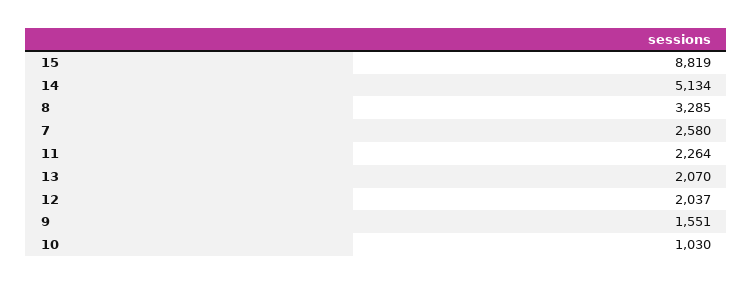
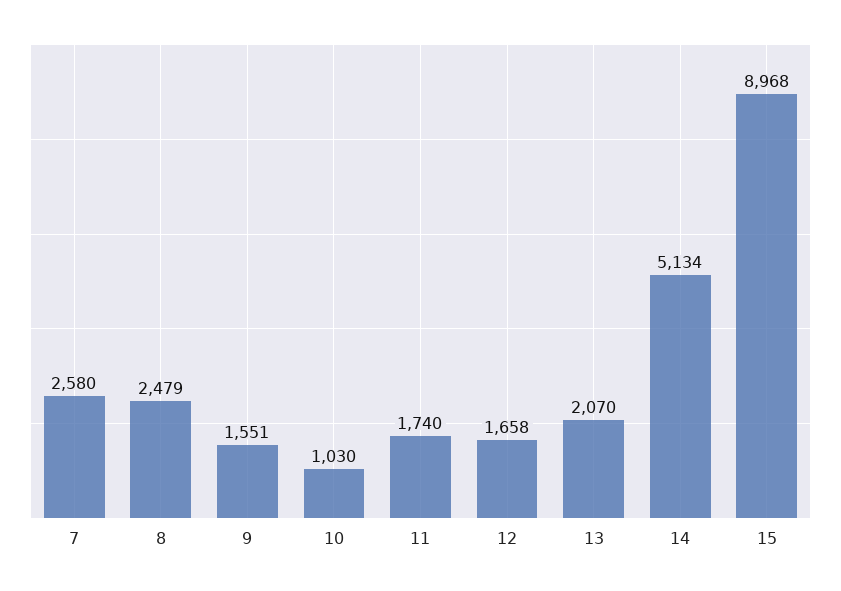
15: 8819 -> 8968
8: 3285 -> 2479
11: 2264 -> 1740
12: 2037 -> 1658

